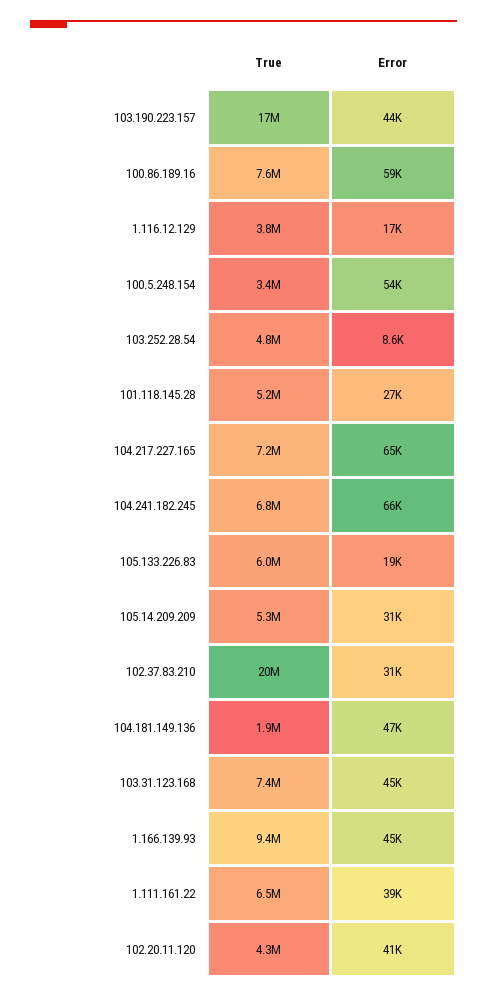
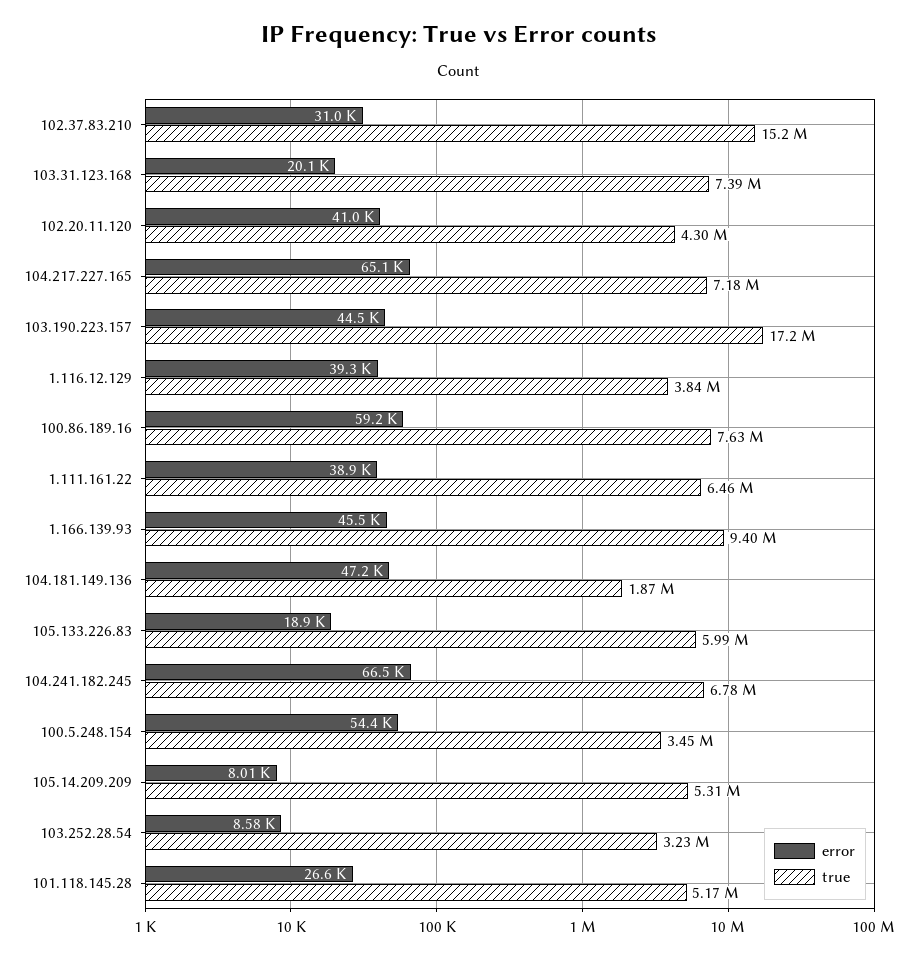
Error, 1.116.12.129: 17000 -> 39300
True, 103.252.28.54: 4800000 -> 3230000
Error, 105.14.209.209: 31000 -> 8010
True, 102.37.83.210: 20000000 -> 15200000
Error, 103.31.123.168: 45000 -> 20100

